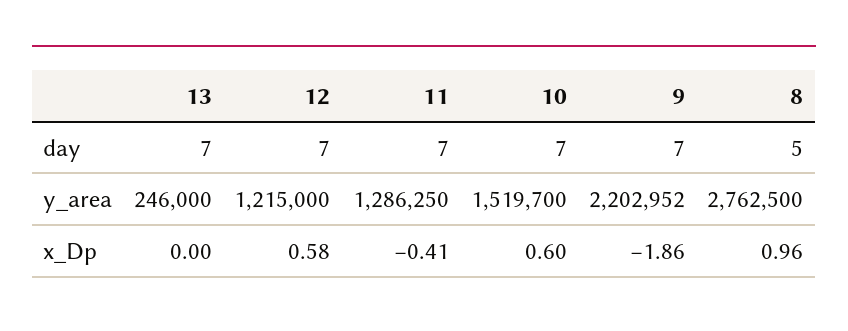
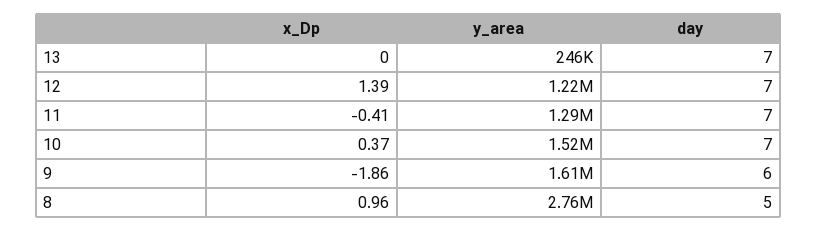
9, day: 7 -> 6
9, y_area: 2202952 -> 1610000
12, x_Dp: 0.58 -> 1.39
10, x_Dp: 0.6 -> 0.37

